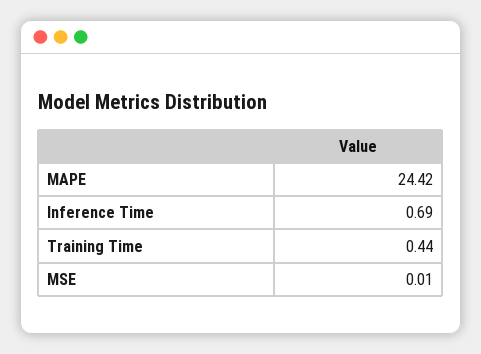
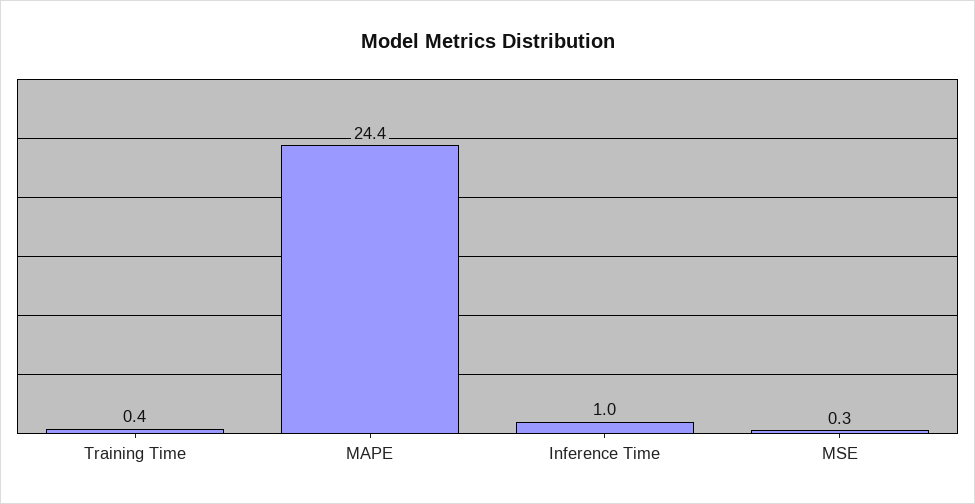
Inference Time: 0.69 -> 1
MSE: 0.01 -> 0.3

